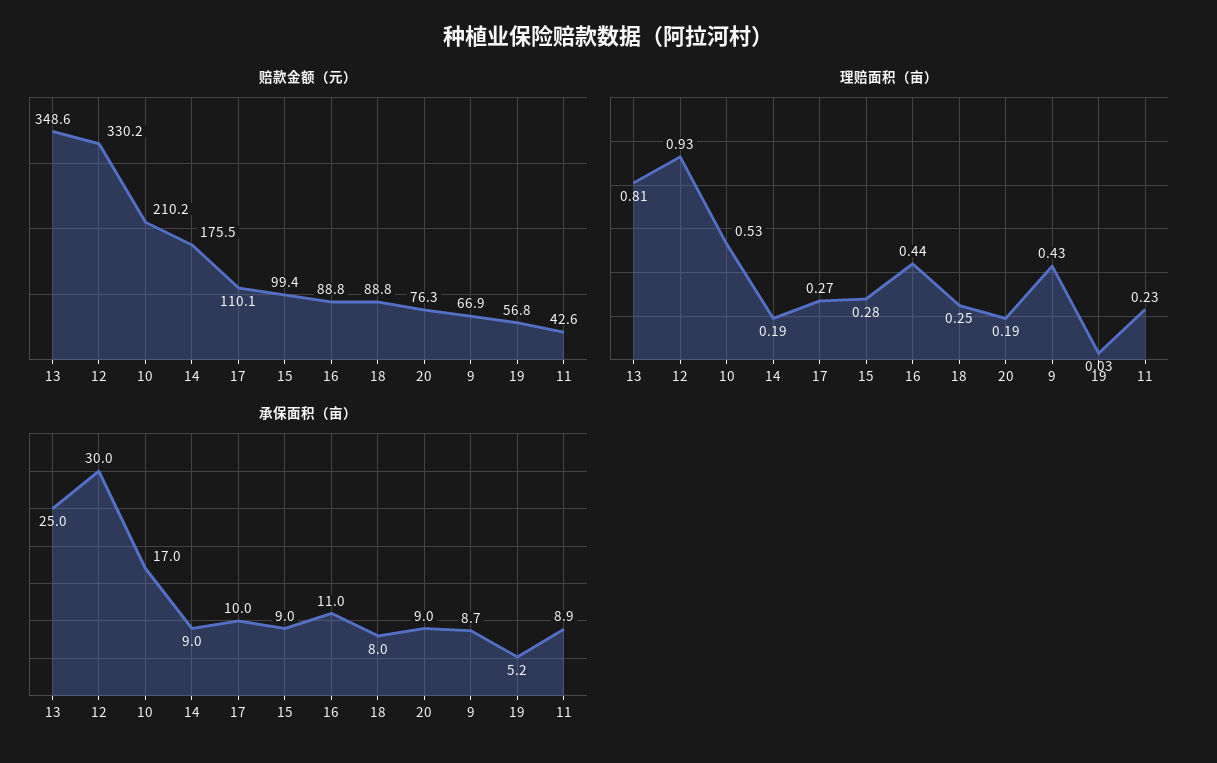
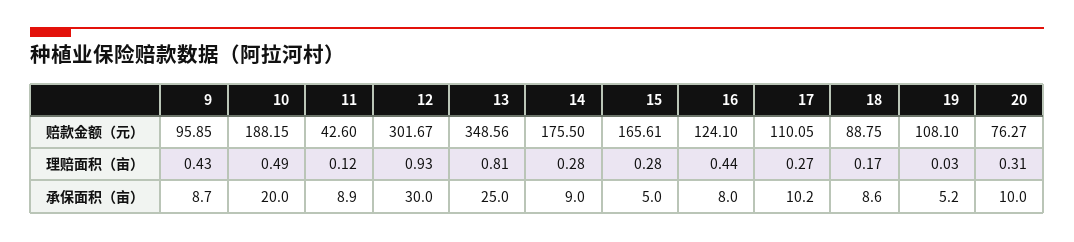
赔款金额（元）, 12: 330.2 -> 301.67
赔款金额（元）, 10: 210.2 -> 188.15
赔款金额（元）, 15: 99.4 -> 165.61
赔款金额（元）, 16: 88.8 -> 124.1
赔款金额（元）, 9: 66.9 -> 95.85
赔款金额（元）, 19: 56.8 -> 108.1
理赔面积（亩）, 10: 0.53 -> 0.49
理赔面积（亩）, 14: 0.19 -> 0.28
理赔面积（亩）, 18: 0.25 -> 0.17
理赔面积（亩）, 20: 0.19 -> 0.31
理赔面积（亩）, 11: 0.23 -> 0.12
承保面积（亩）, 10: 17 -> 20
承保面积（亩）, 17: 10 -> 10.2
承保面积（亩）, 15: 9 -> 5
承保面积（亩）, 16: 11 -> 8
承保面积（亩）, 18: 8 -> 8.6
承保面积（亩）, 20: 9 -> 10

